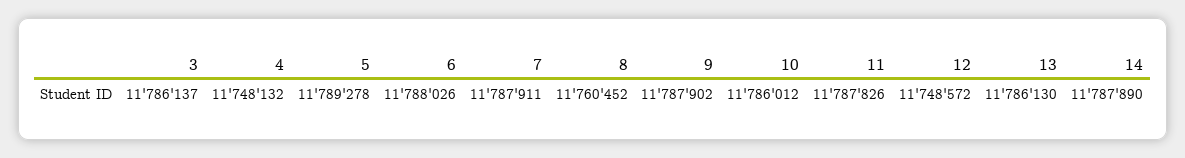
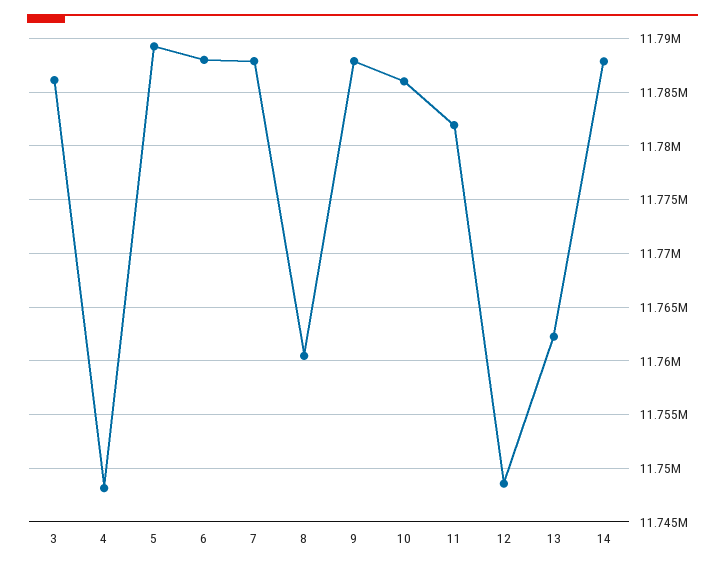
11: 11787826 -> 11782000
13: 11786130 -> 11762000

